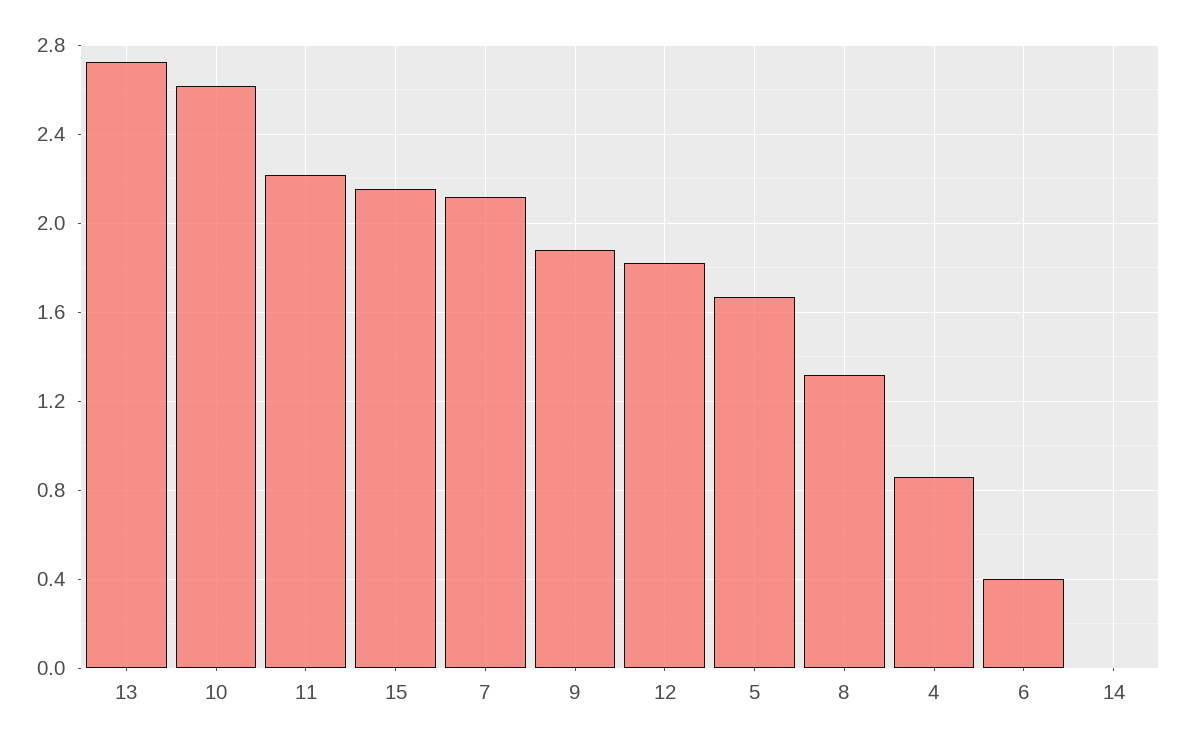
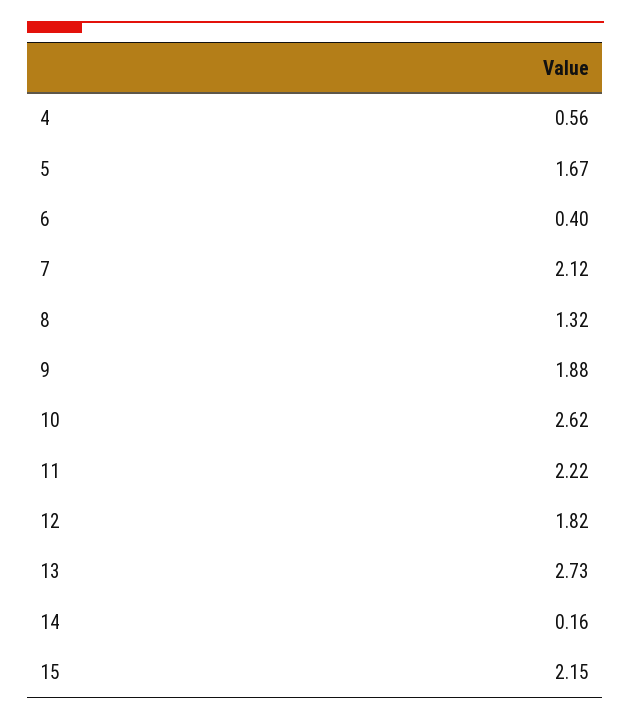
4: 0.85 -> 0.56
14: 0 -> 0.16

